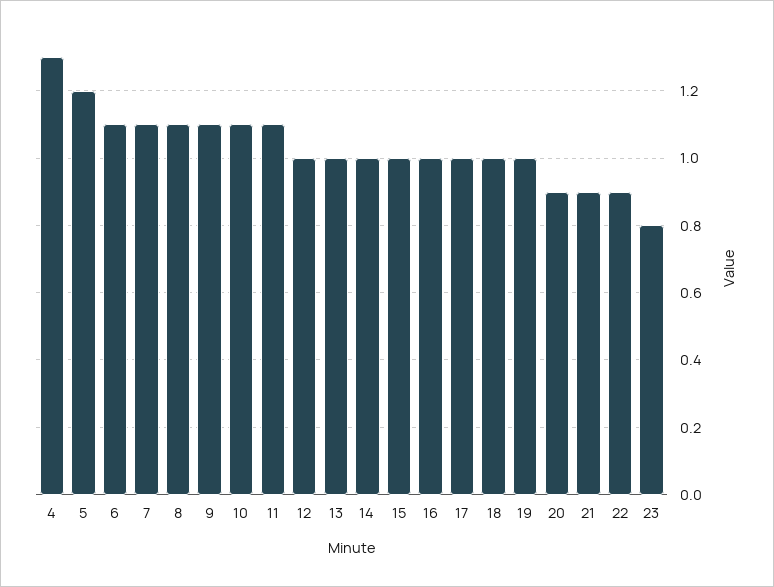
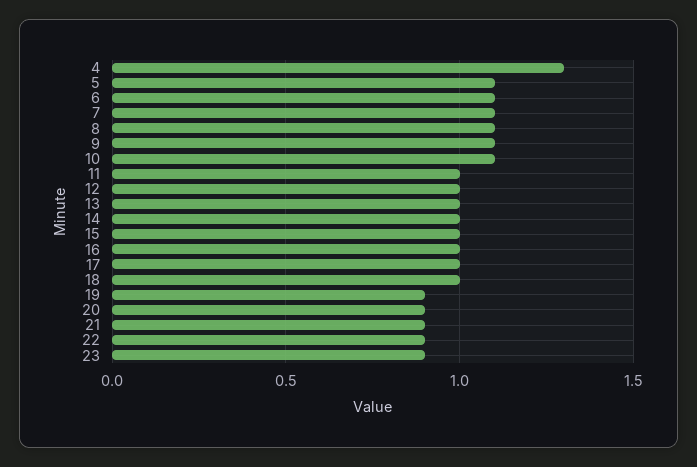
5: 1.2 -> 1.1
11: 1.1 -> 1
19: 1 -> 0.9
23: 0.8 -> 0.9

